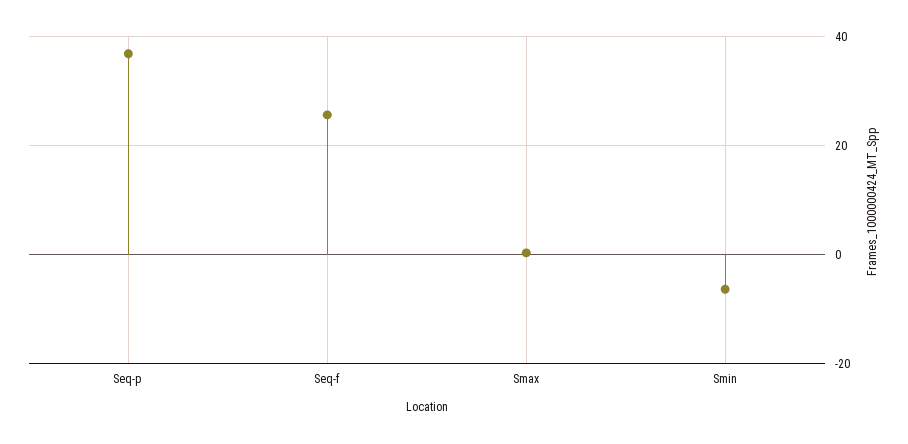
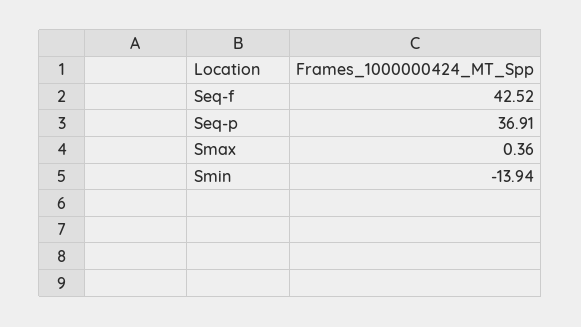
Seq-f: 26 -> 42.52
Smin: -6 -> -13.94

